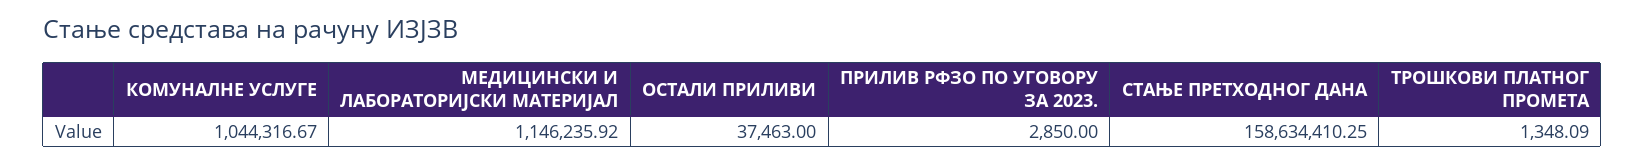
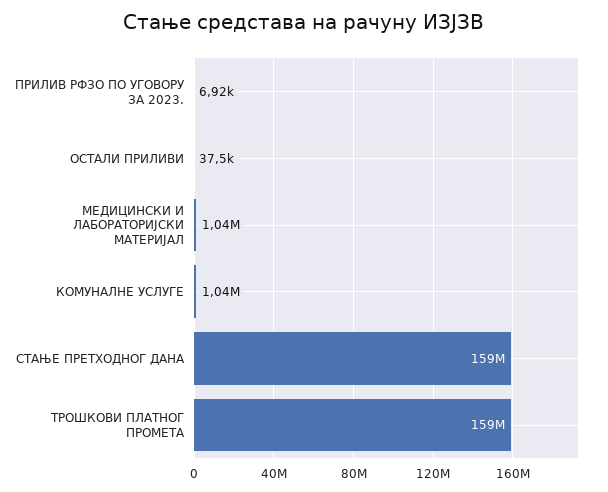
МЕДИЦИНСКИ И ЛАБОРАТОРИЈСКИ МАТЕРИЈАЛ: 1146235.92 -> 1040000
ПРИЛИВ РФЗО ПО УГОВОРУ ЗА 2023.: 2850 -> 6920
ТРОШКОВИ ПЛАТНОГ ПРОМЕТА: 1348.09 -> 159000000

